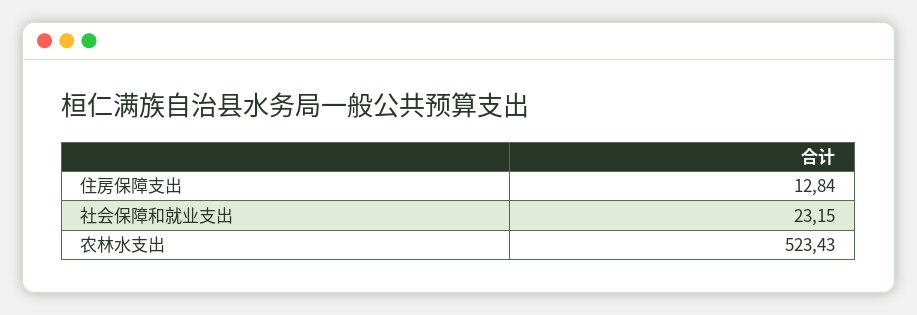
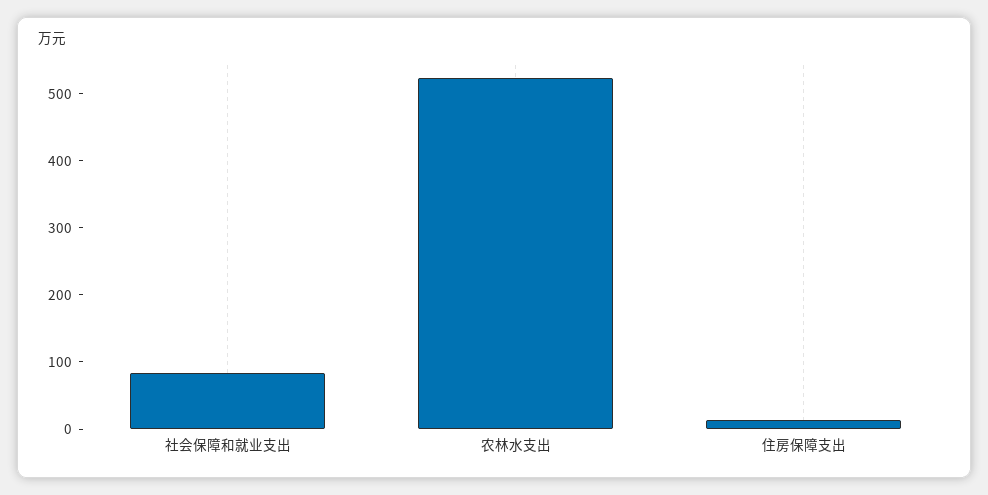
社会保障和就业支出: 23.15 -> 80

